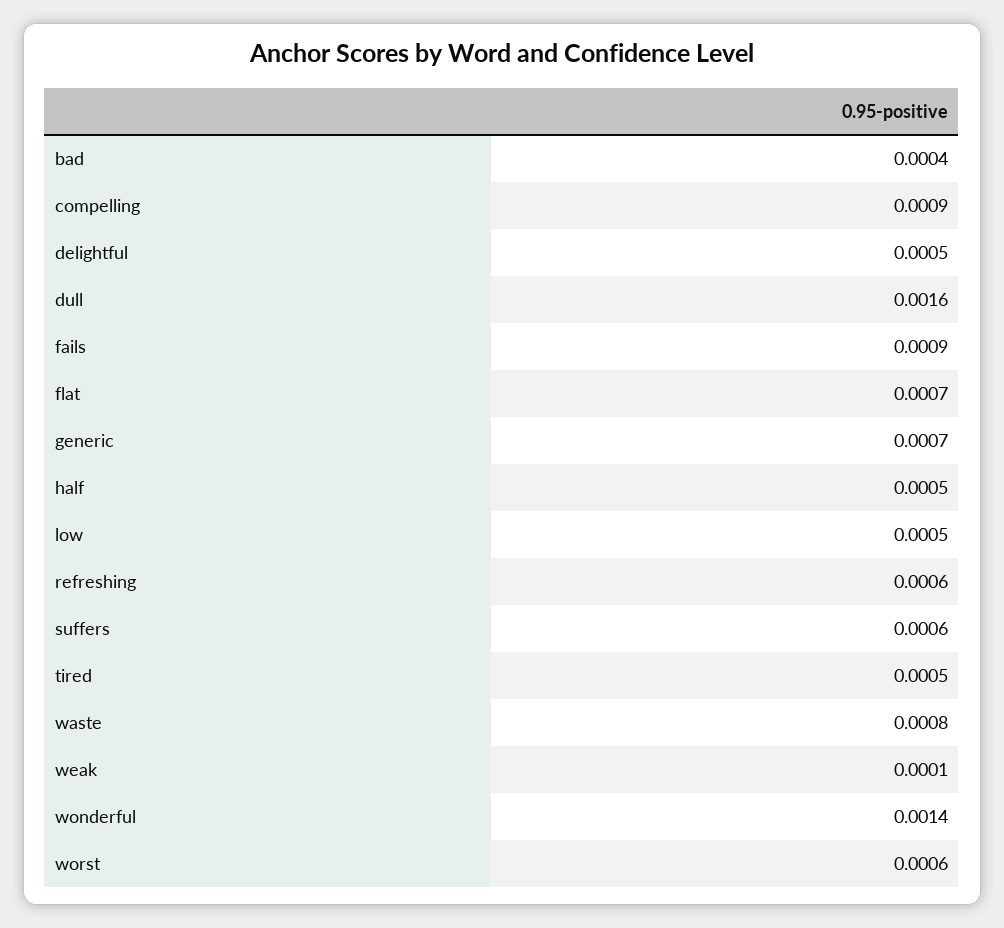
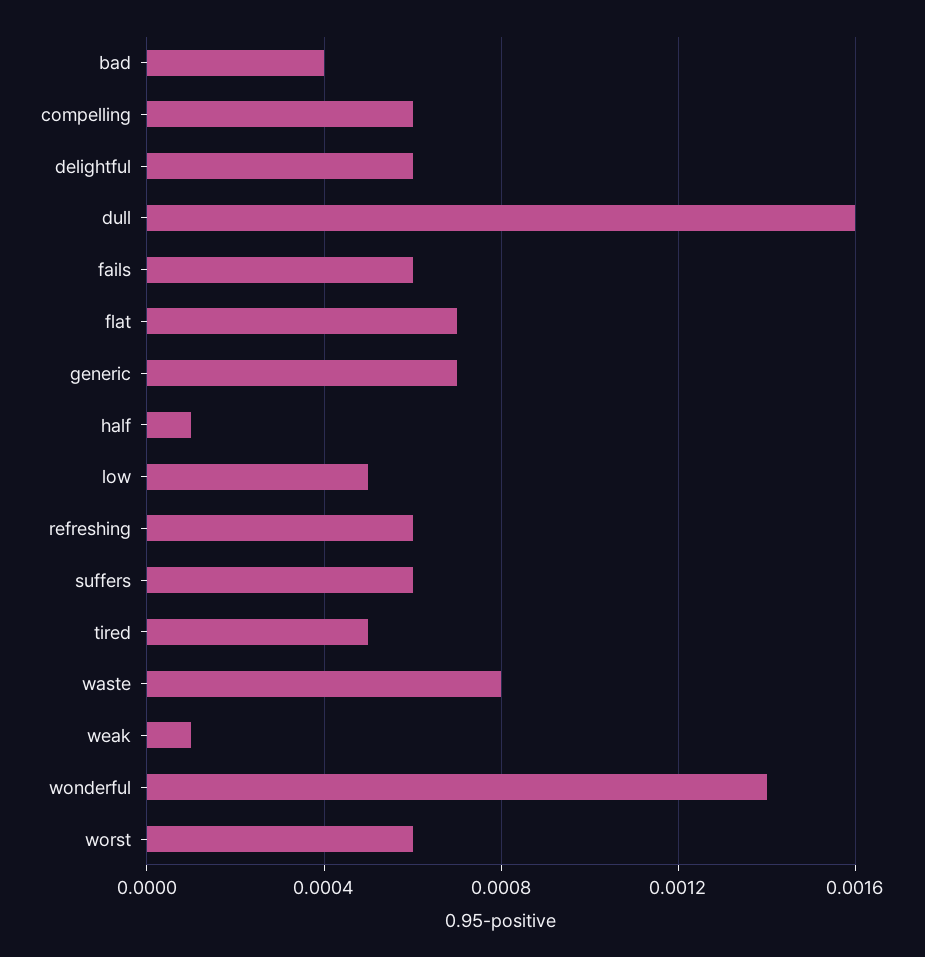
compelling: 0.0009 -> 0.0006
delightful: 0.0005 -> 0.0006
fails: 0.0009 -> 0.0006
half: 0.0005 -> 0.0001

